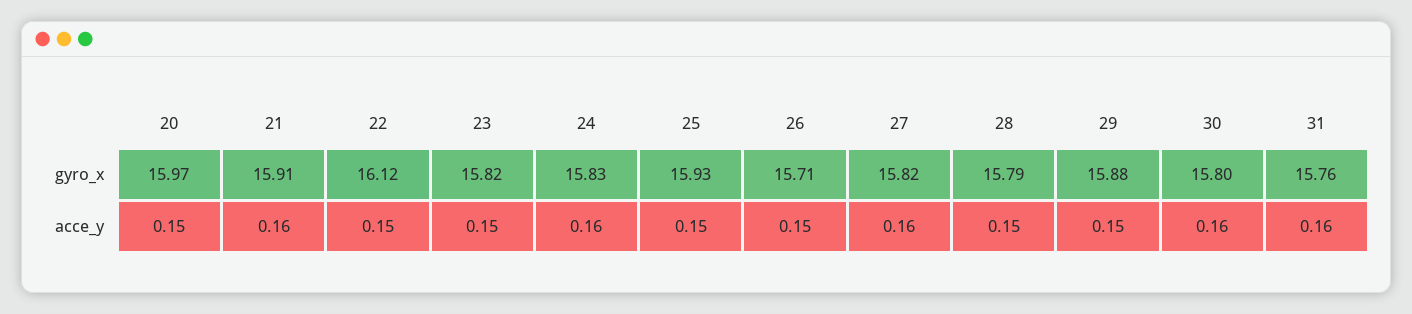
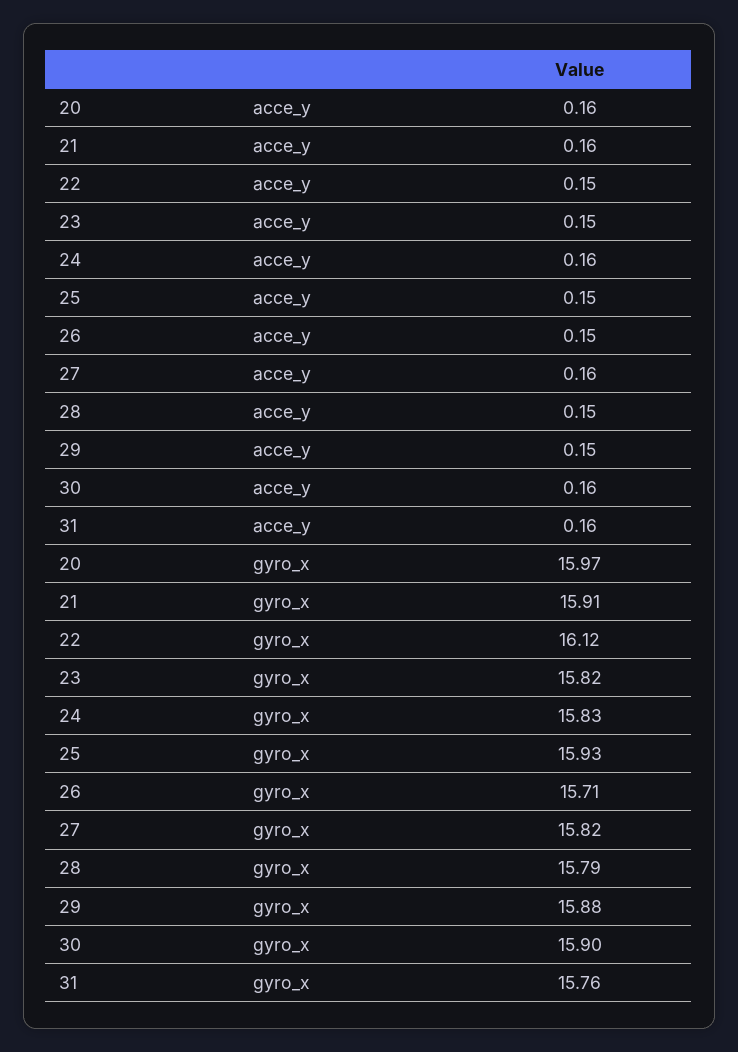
30, gyro_x: 15.8 -> 15.9
20, acce_y: 0.15 -> 0.16

